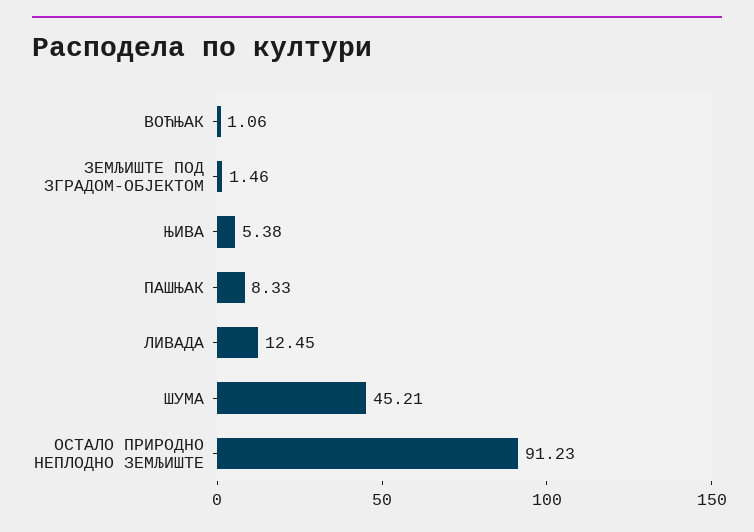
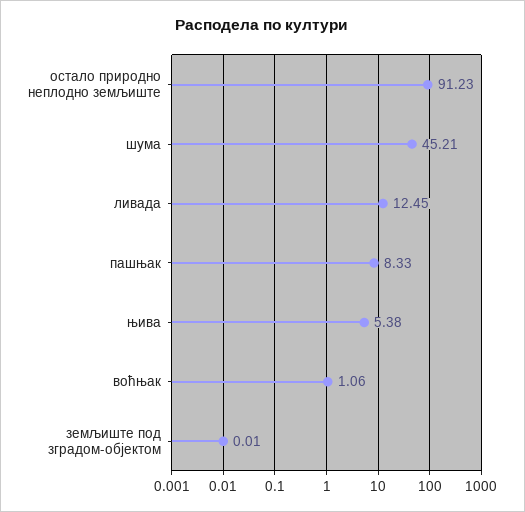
ЗЕМЉИШТЕ ПОД ЗГРАДОМ-ОБЈЕКТОМ: 1.46 -> 0.01

